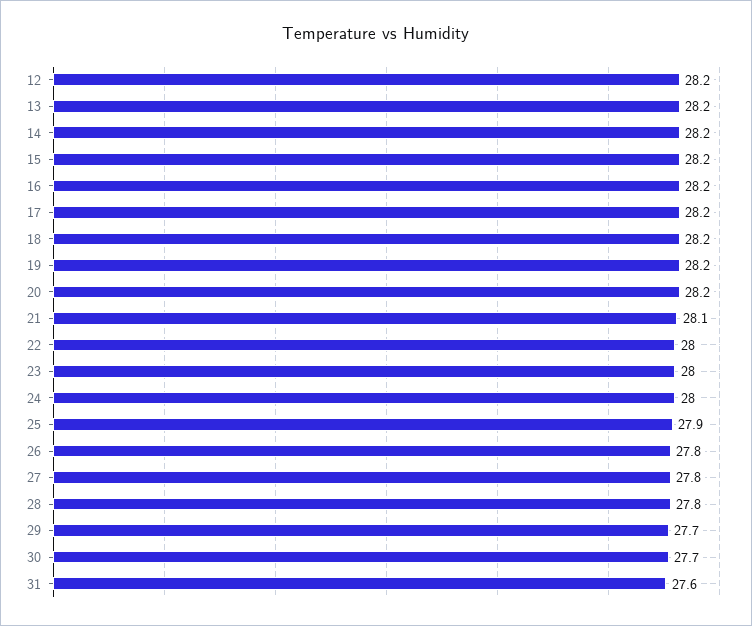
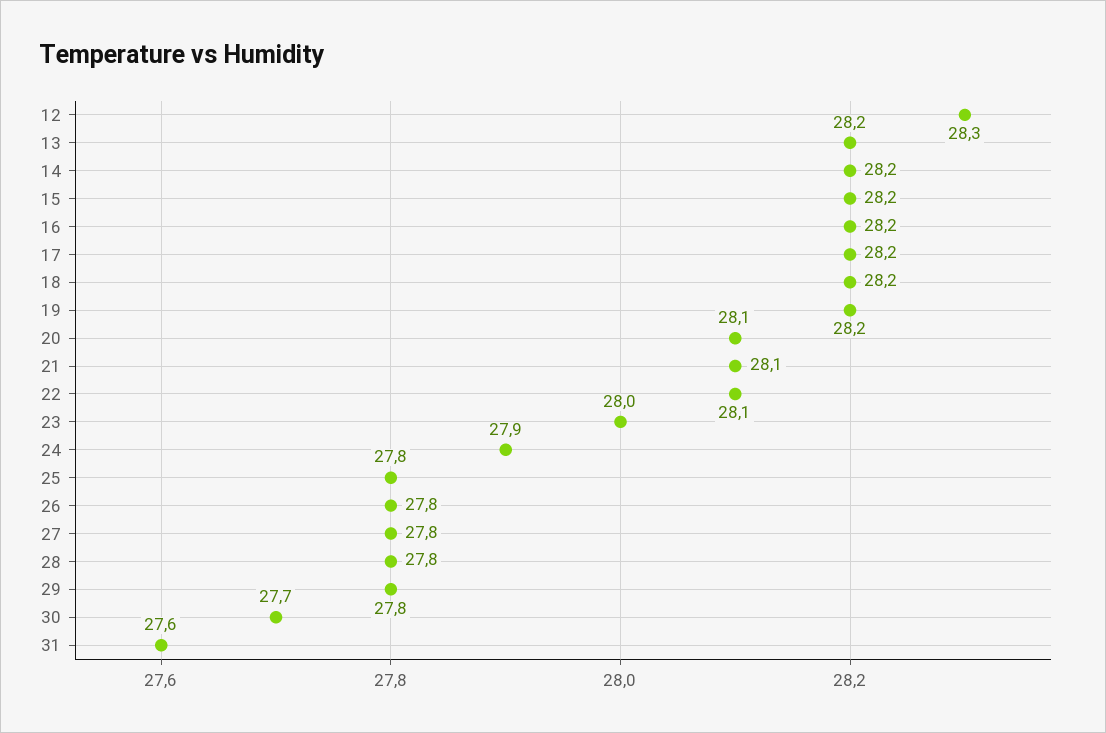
12: 28.2 -> 28.3
20: 28.2 -> 28.1
22: 28 -> 28.1
24: 28 -> 27.9
25: 27.9 -> 27.8
29: 27.7 -> 27.8

